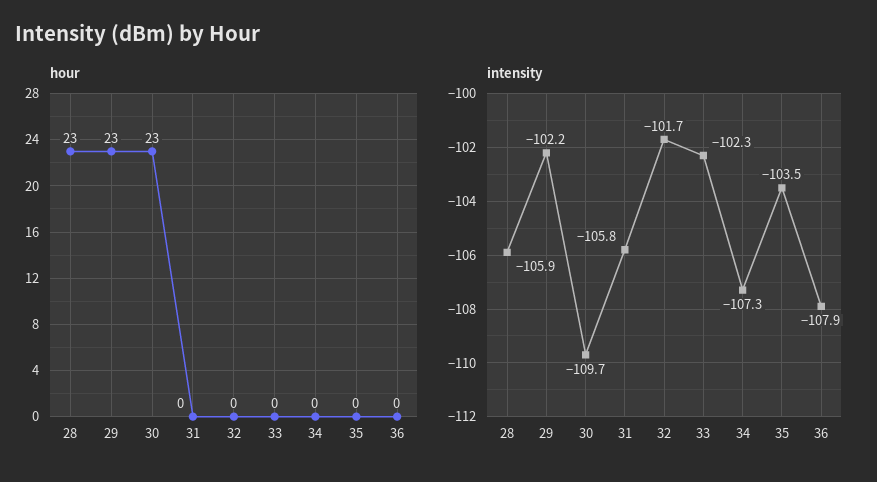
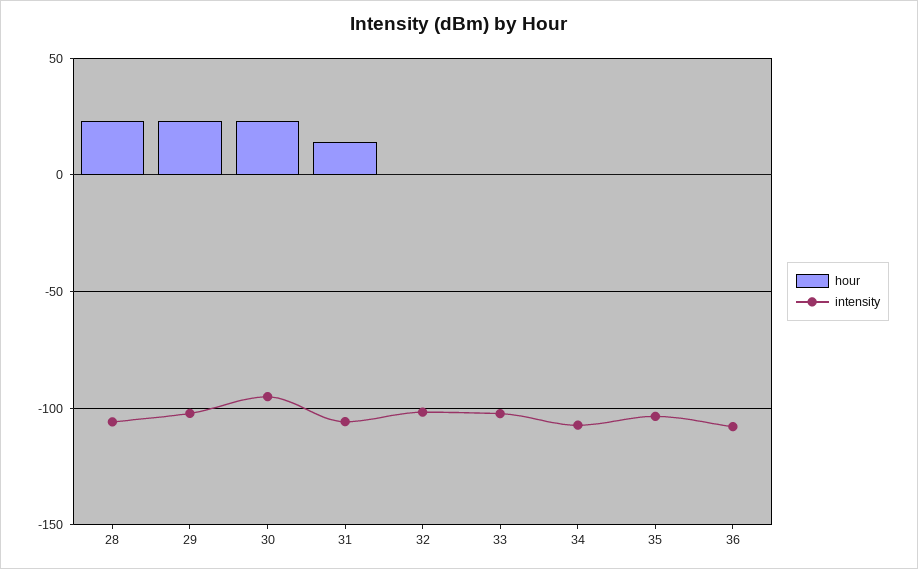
hour, 31: 0 -> 15
intensity, 30: -109.7 -> -95

